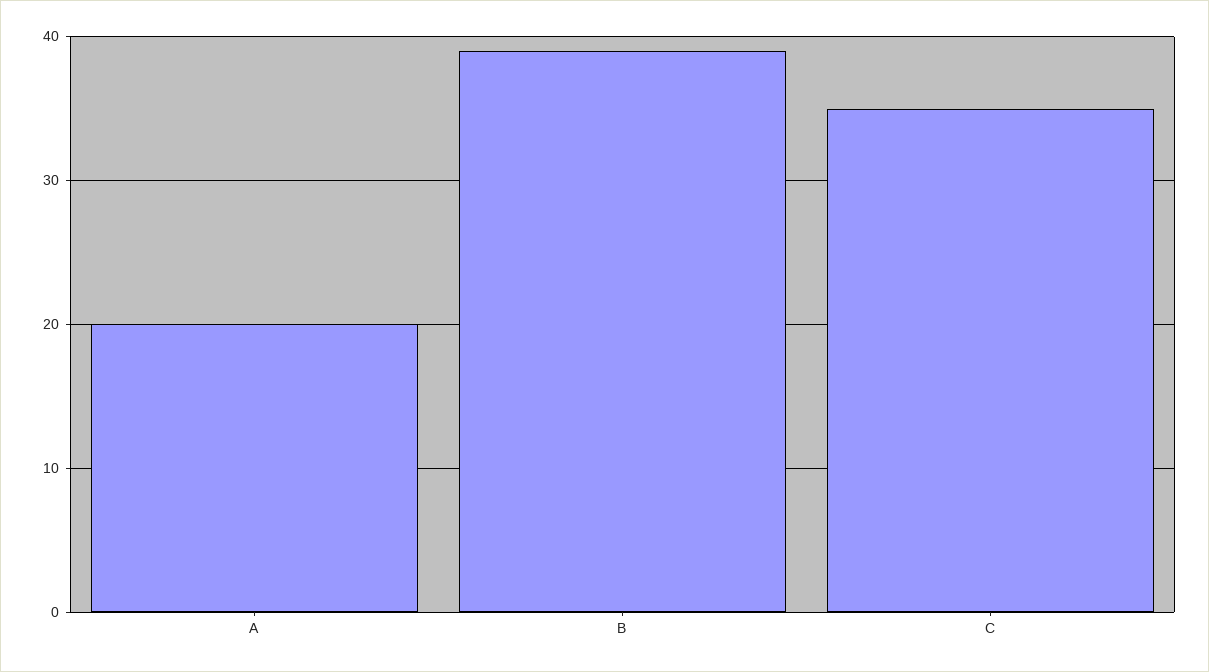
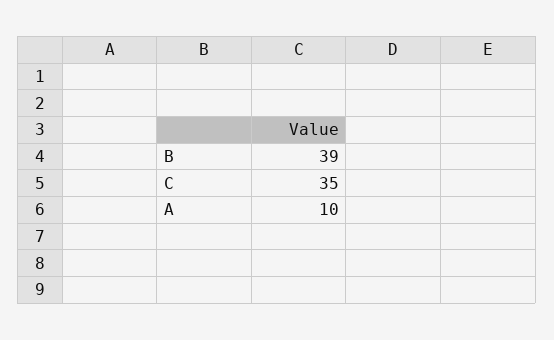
A: 20 -> 10

